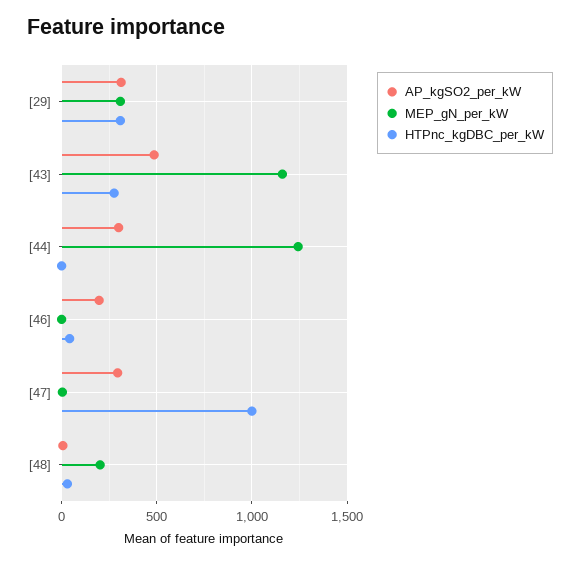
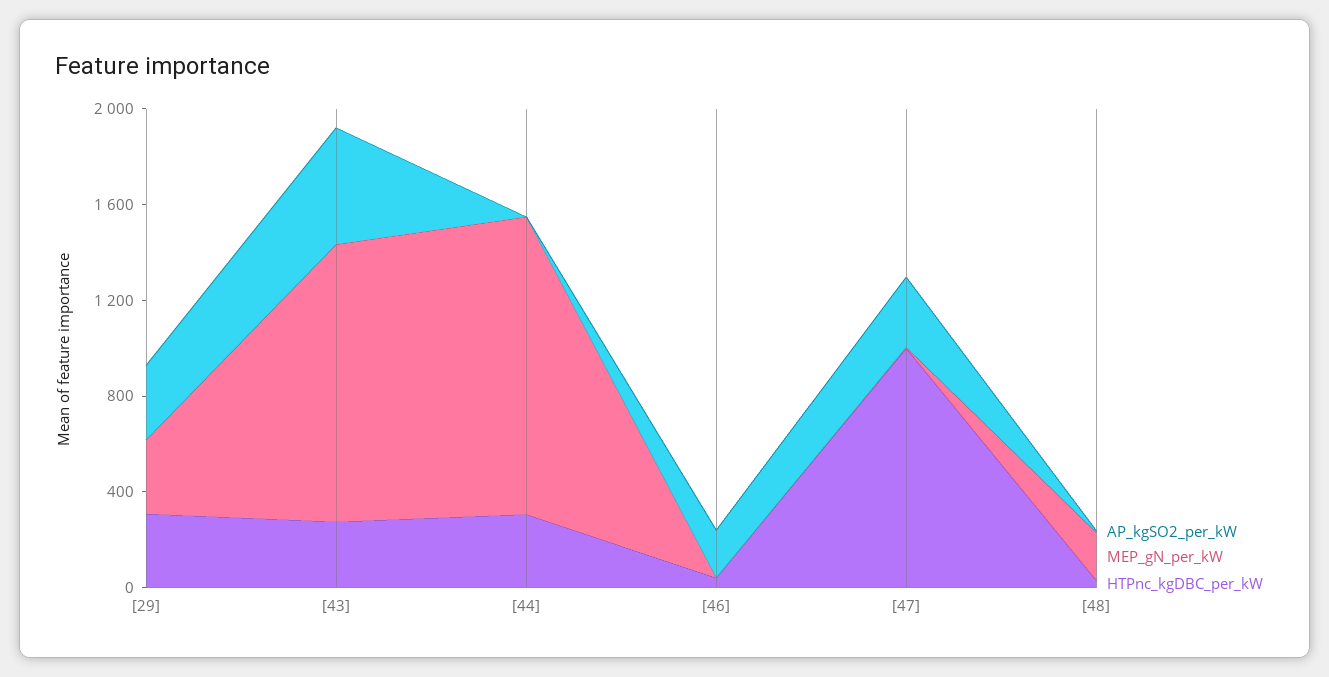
AP_kgSO2_per_kW, [44]: 300 -> 0
HTPnc_kgDBC_per_kW, [44]: 0 -> 300

